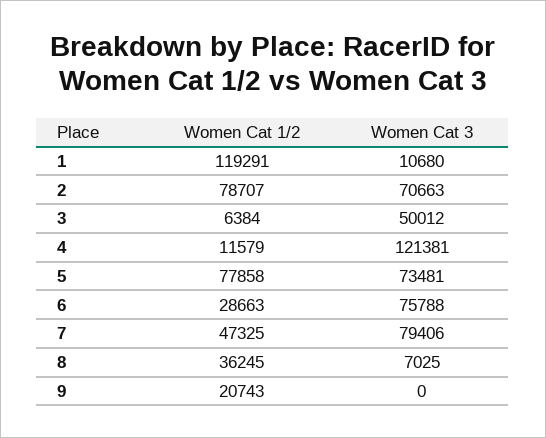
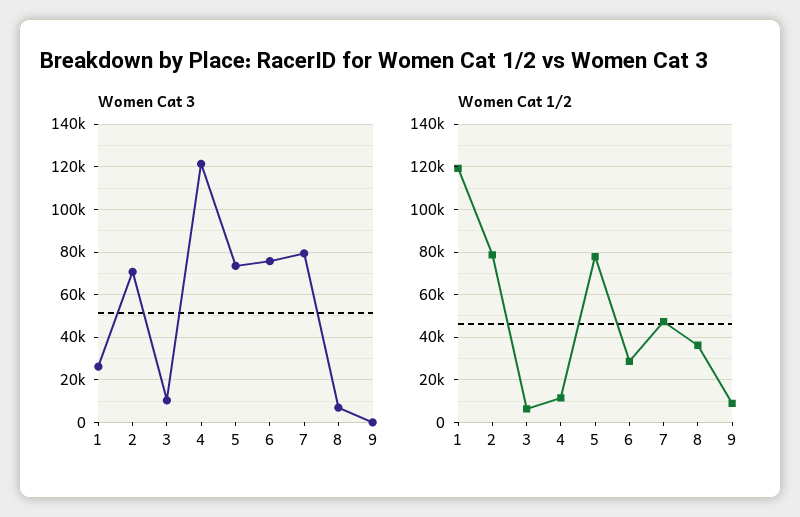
Women Cat 3, 1: 10680 -> 25000
Women Cat 3, 3: 50012 -> 10000
Women Cat 1/2, 9: 20743 -> 10000

